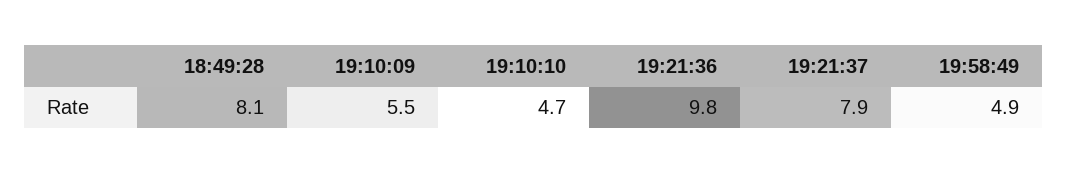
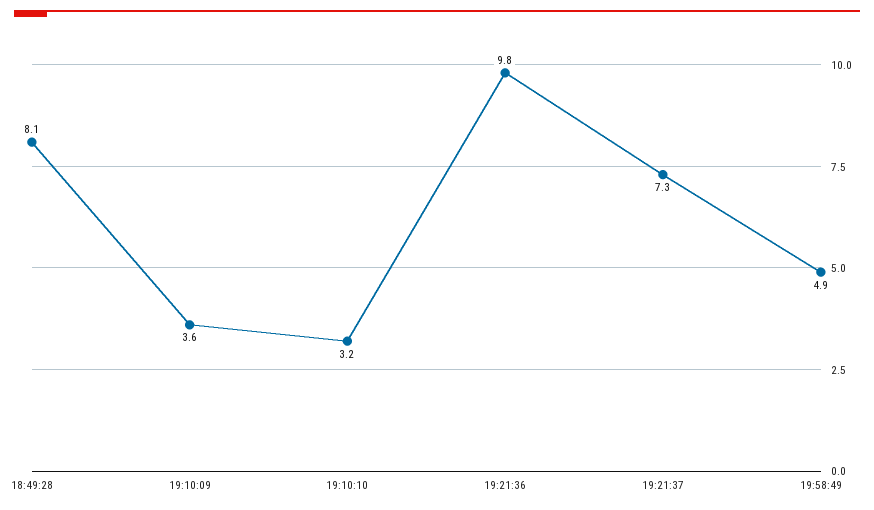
19:10:09: 5.5 -> 3.6
19:10:10: 4.7 -> 3.2
19:21:37: 7.9 -> 7.3

